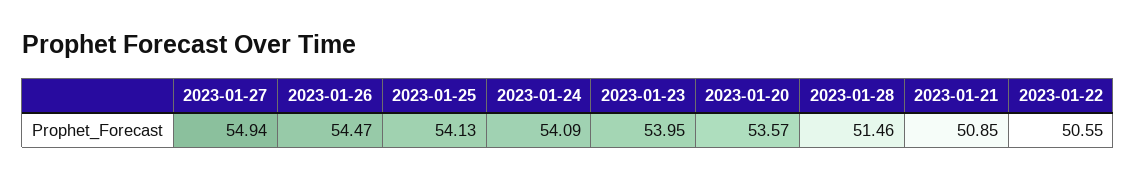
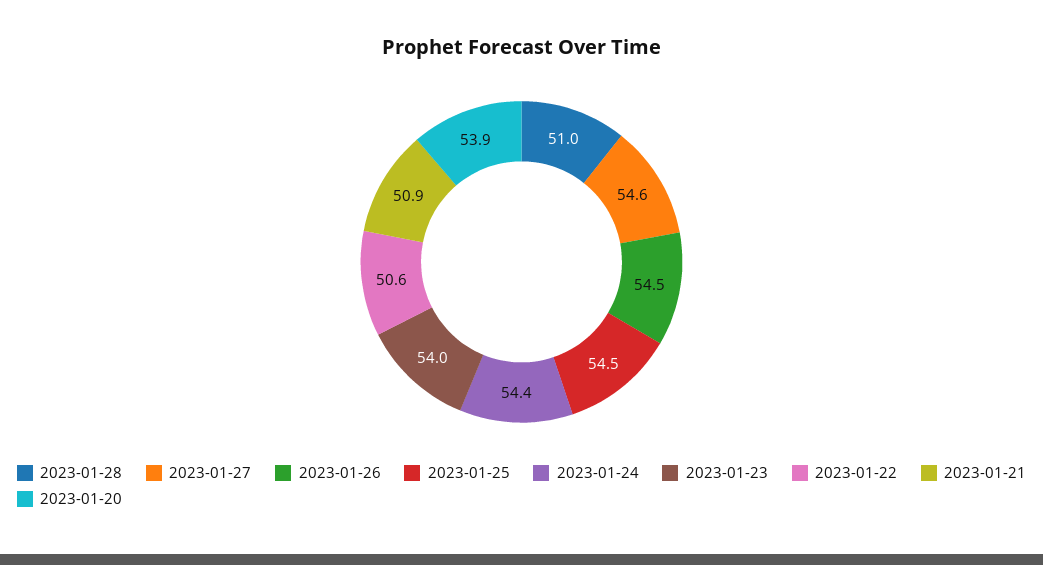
2023-01-27: 54.94 -> 54.6
2023-01-25: 54.13 -> 54.5
2023-01-24: 54.09 -> 54.4
2023-01-20: 53.57 -> 53.9
2023-01-28: 51.46 -> 51

